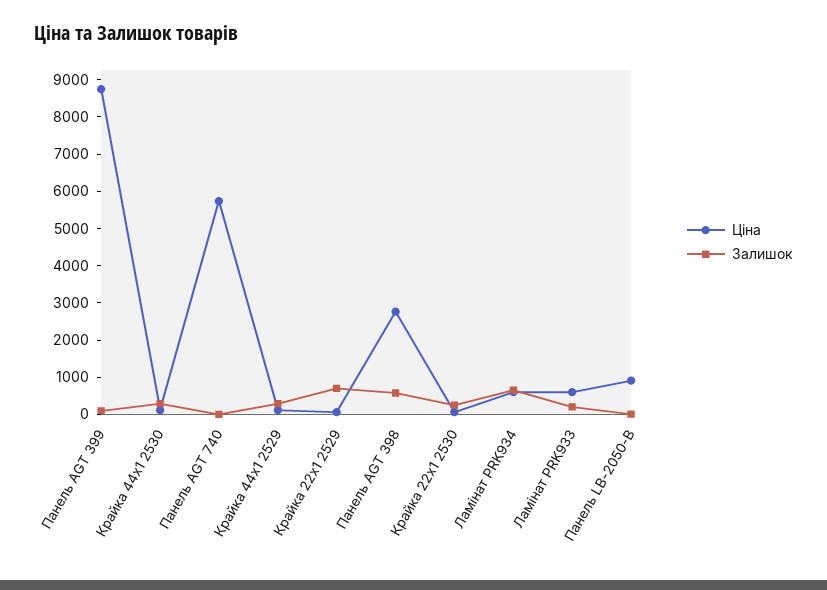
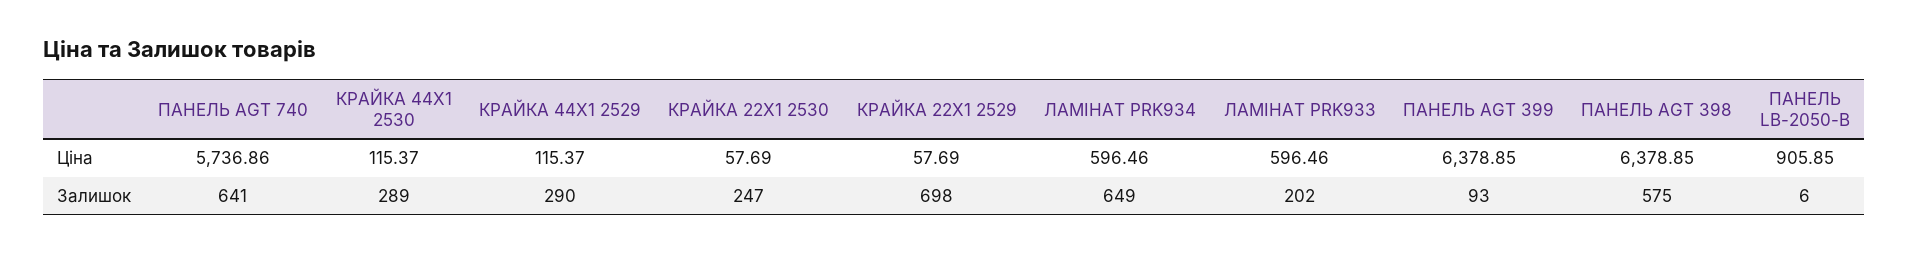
Ціна, Панель AGT 399: 8750 -> 6378.85
Залишок, Панель AGT 740: 0 -> 641
Ціна, Панель AGT 398: 2750 -> 6378.85

